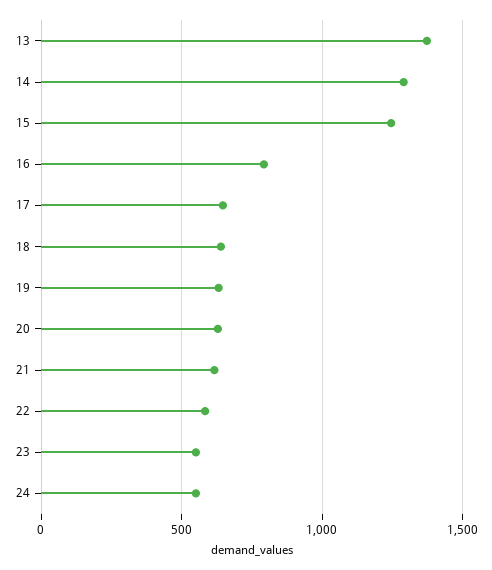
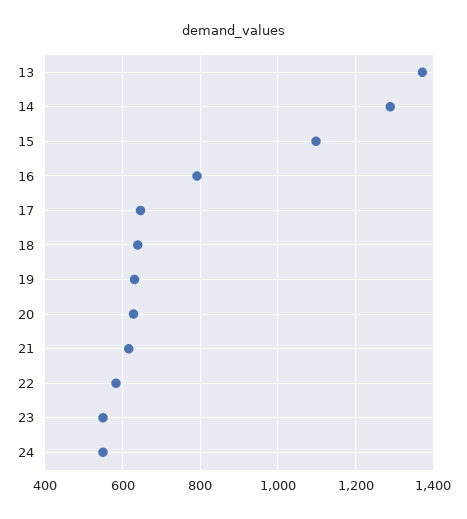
15: 1250 -> 1100

